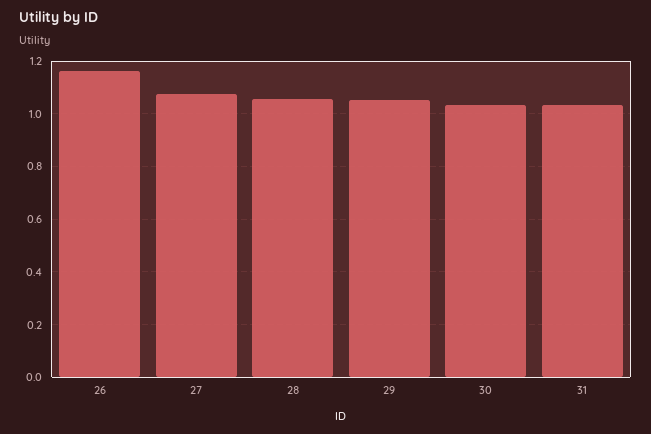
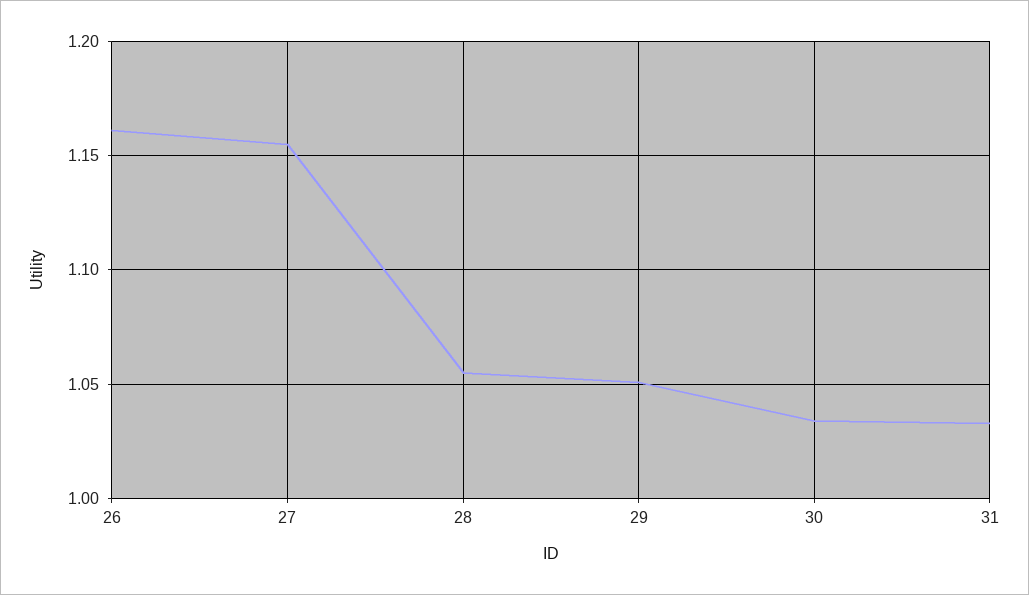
27: 1.075 -> 1.155

